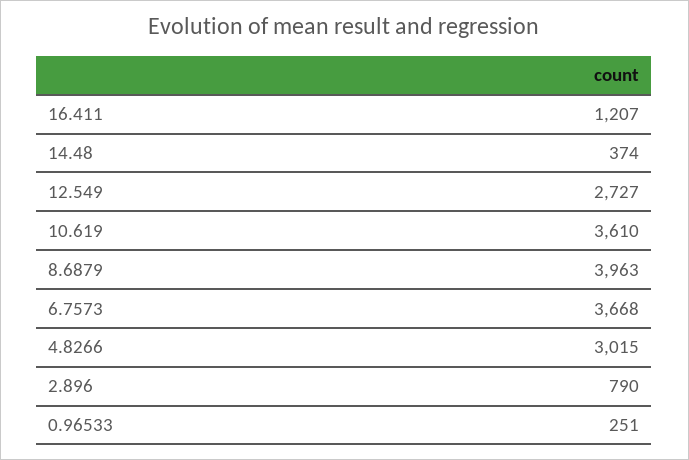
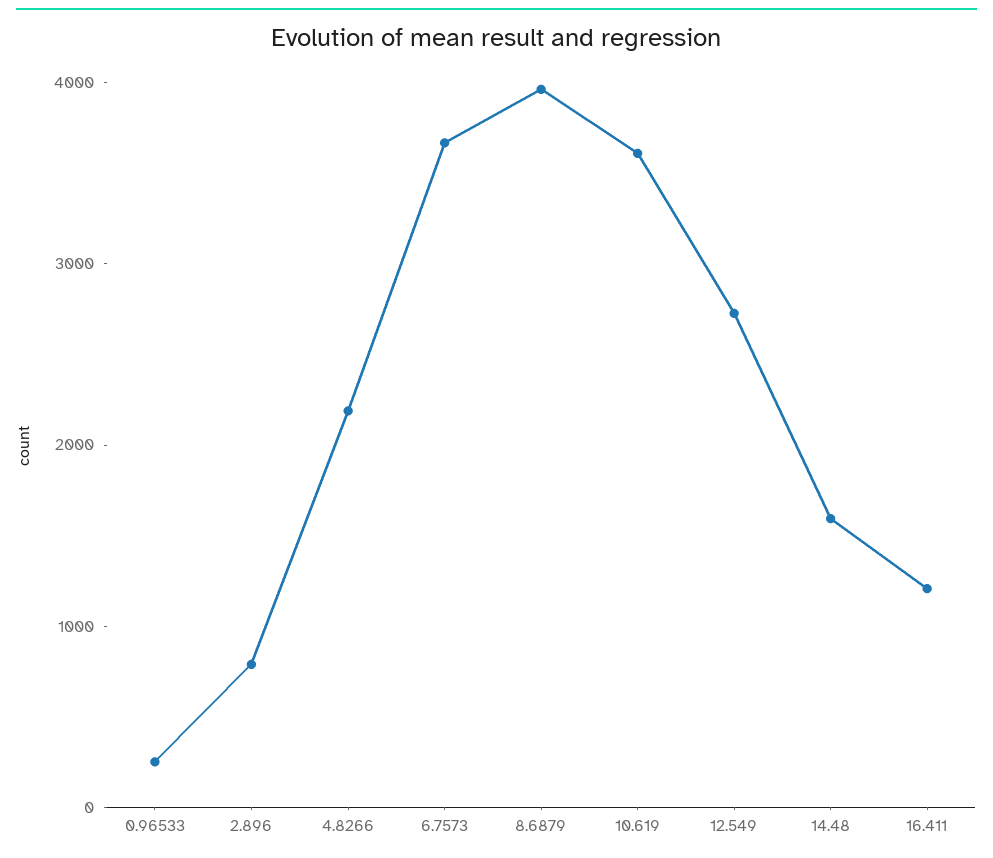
14.48: 374 -> 1600
4.8266: 3015 -> 2200

